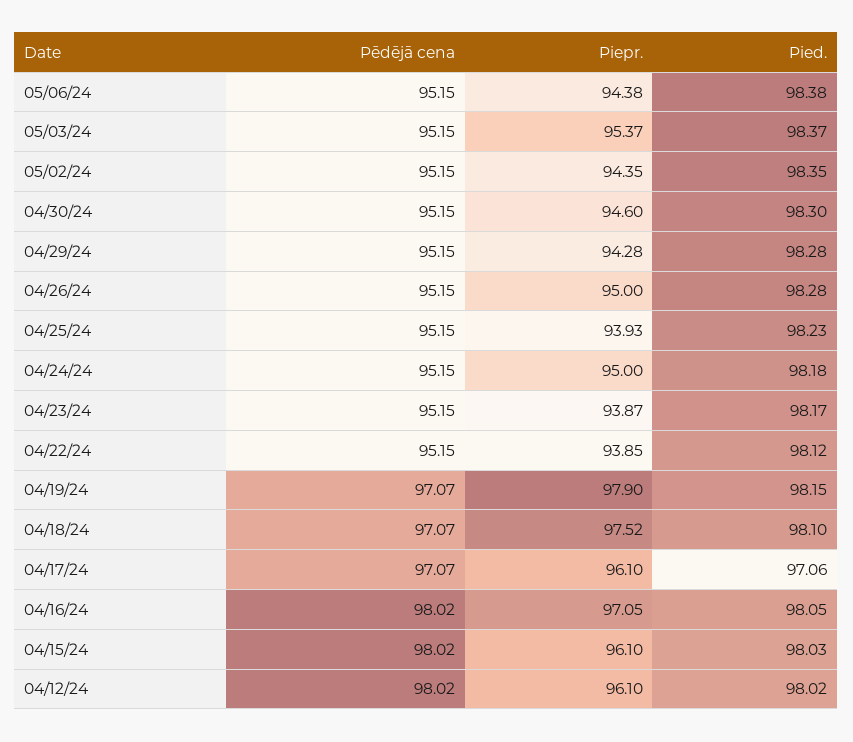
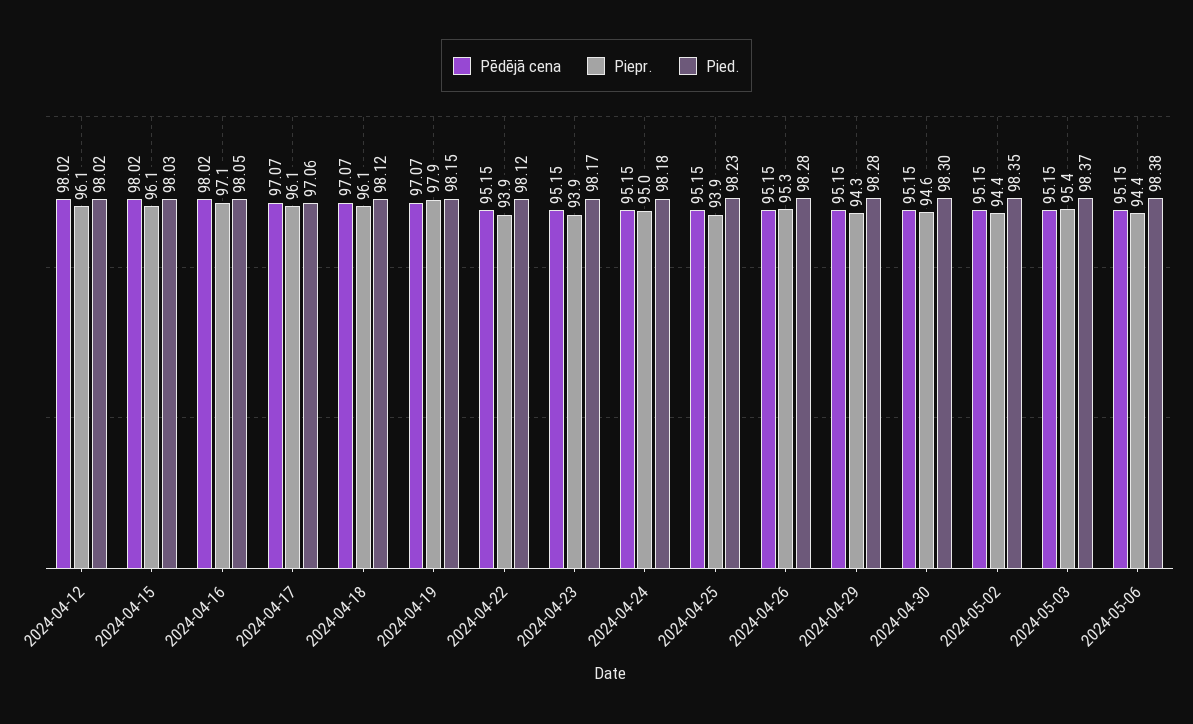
Piepr., 04/26/24: 95 -> 95.3
Piepr., 04/18/24: 97.52 -> 96.1
Pied., 04/18/24: 98.1 -> 98.12

